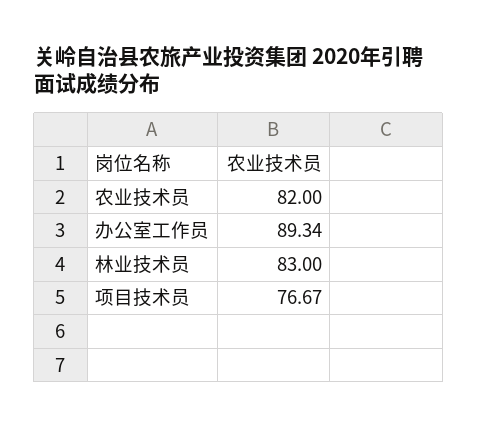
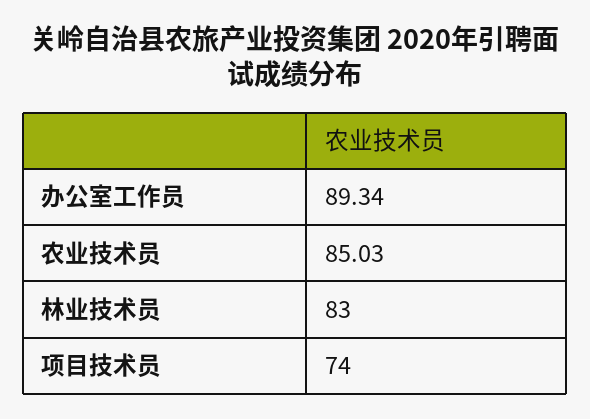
农业技术员: 82 -> 85.03
项目技术员: 76.67 -> 74

